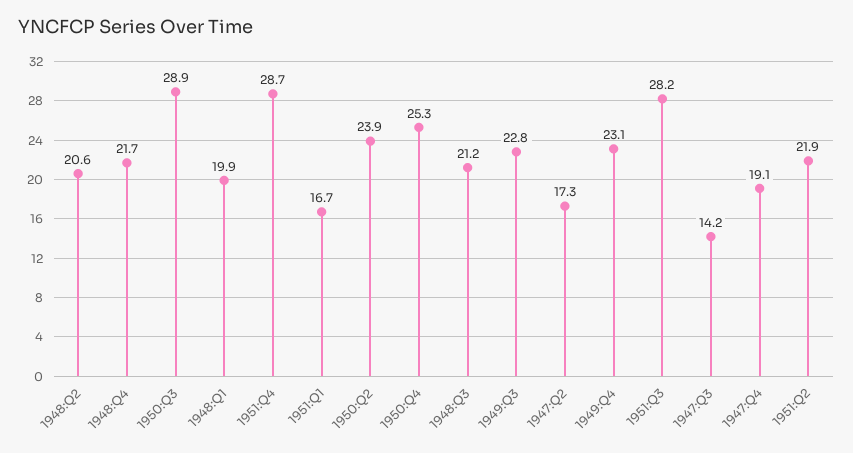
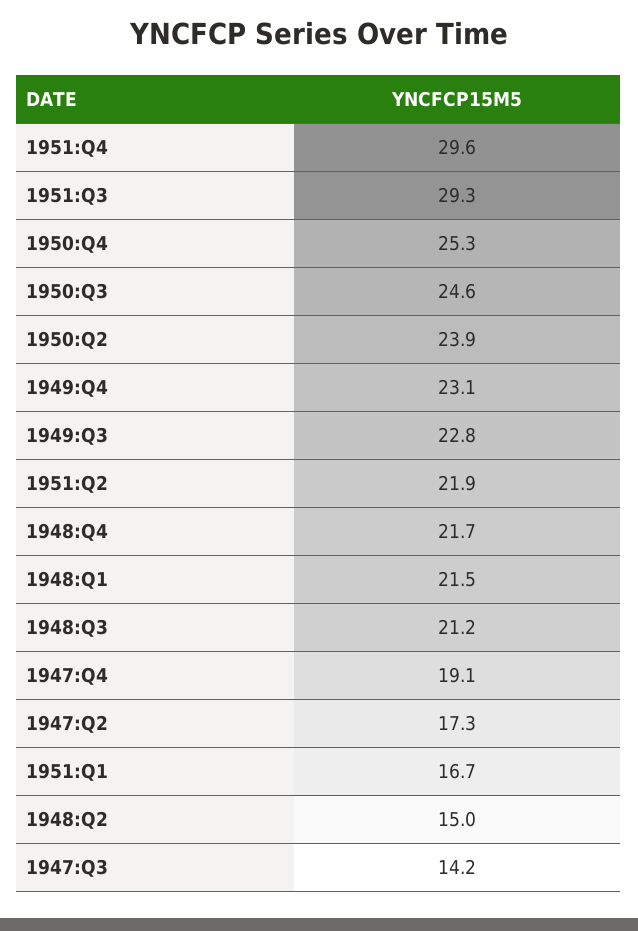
1948:Q2: 20.6 -> 15
1950:Q3: 28.9 -> 24.6
1948:Q1: 19.9 -> 21.5
1951:Q4: 28.7 -> 29.6
1951:Q3: 28.2 -> 29.3

